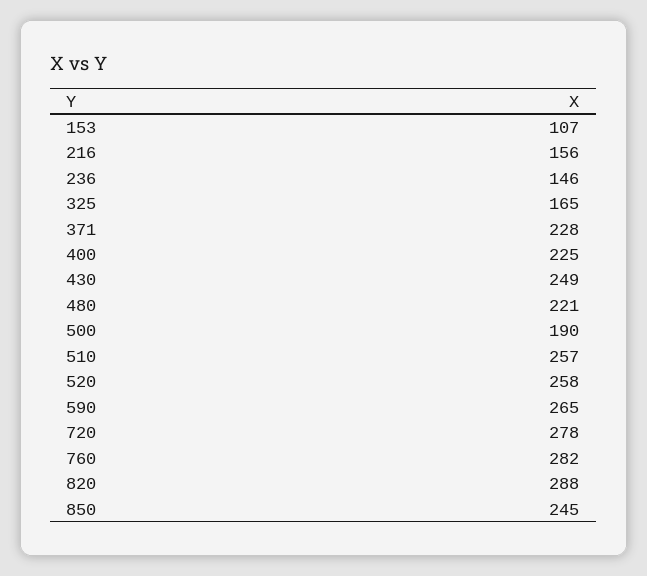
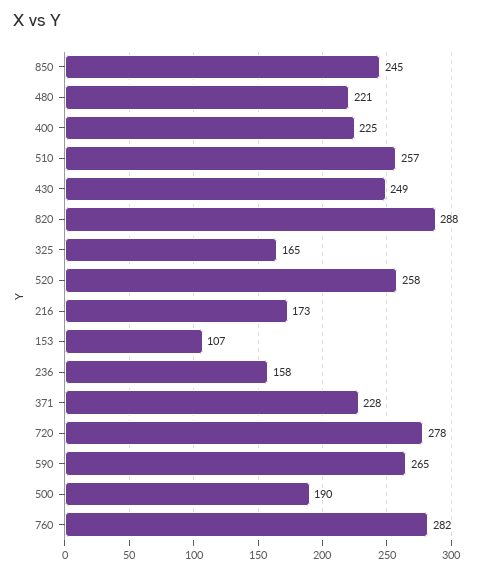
216: 156 -> 173
236: 146 -> 158

